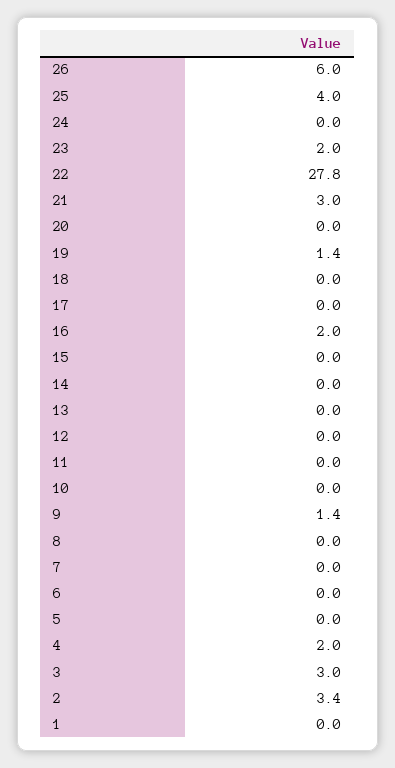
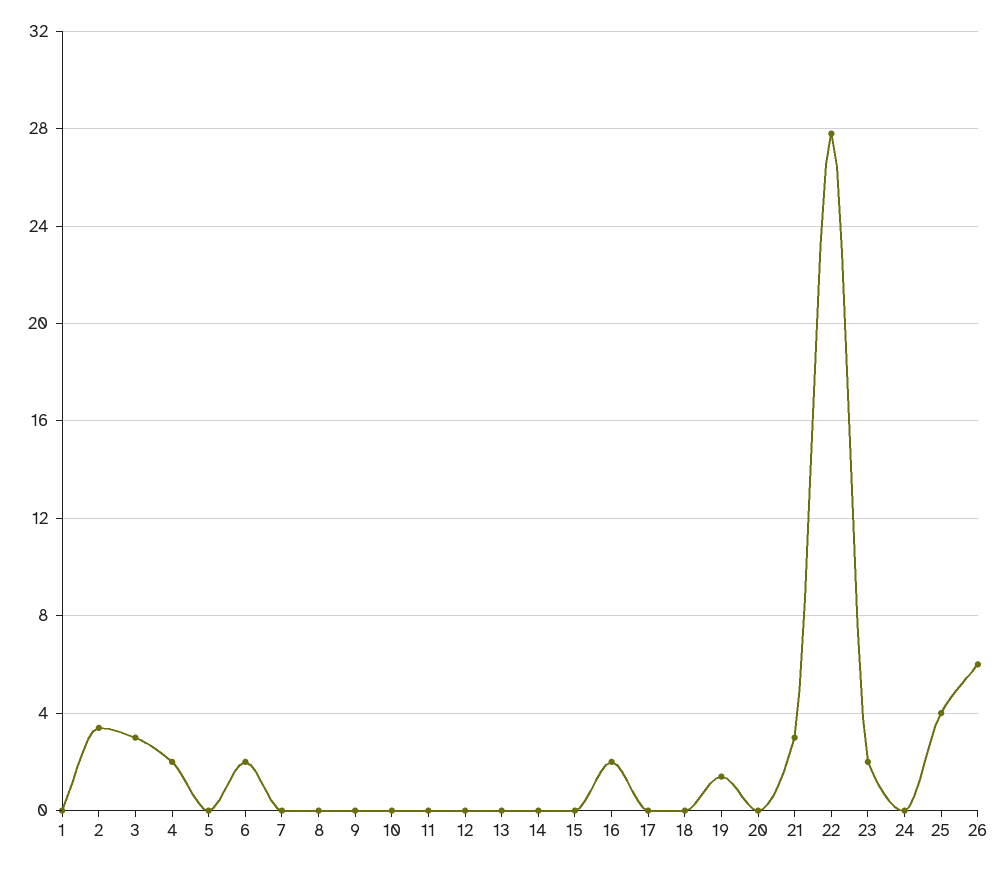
9: 1.4 -> 0
6: 0 -> 2

